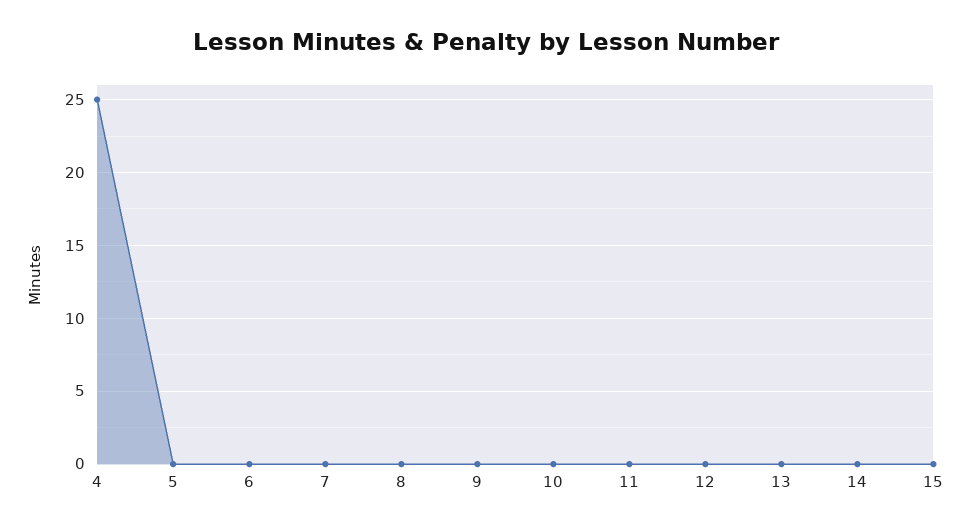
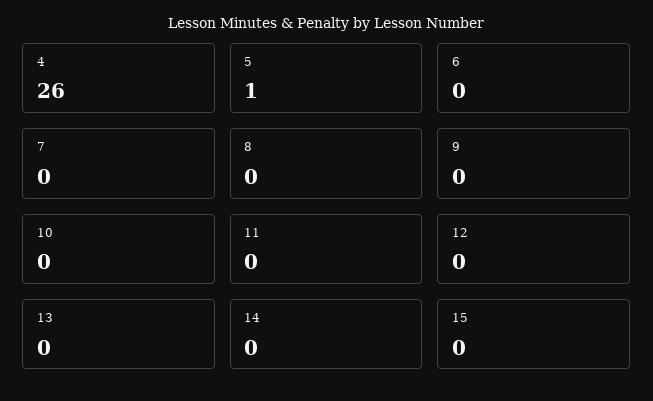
4: 25 -> 26
5: 0 -> 1

